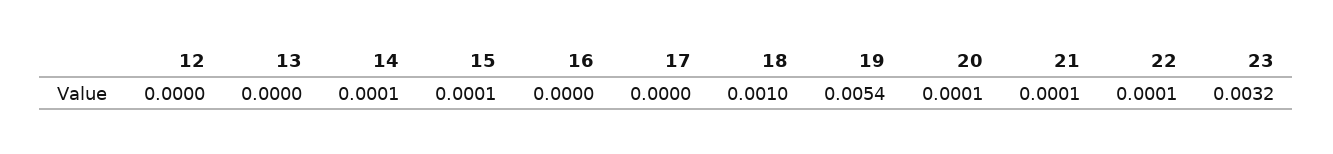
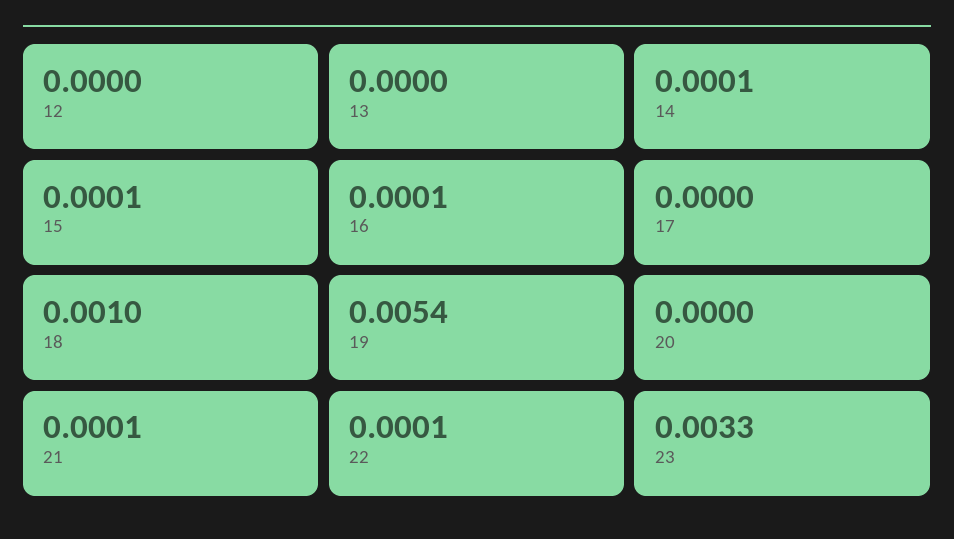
16: 0 -> 0.0001
20: 0.0001 -> 0
23: 0.0032 -> 0.0033

